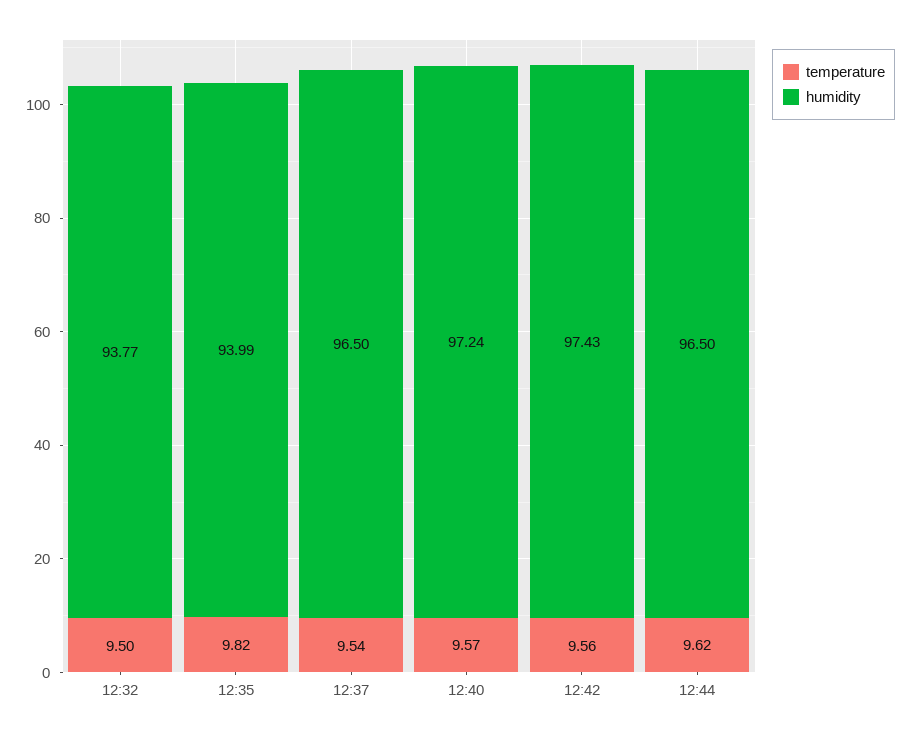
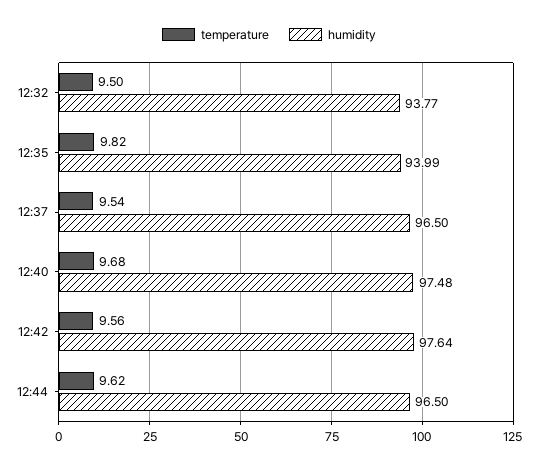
temperature, 12:40: 9.57 -> 9.68
humidity, 12:40: 97.24 -> 97.48
humidity, 12:42: 97.43 -> 97.64

